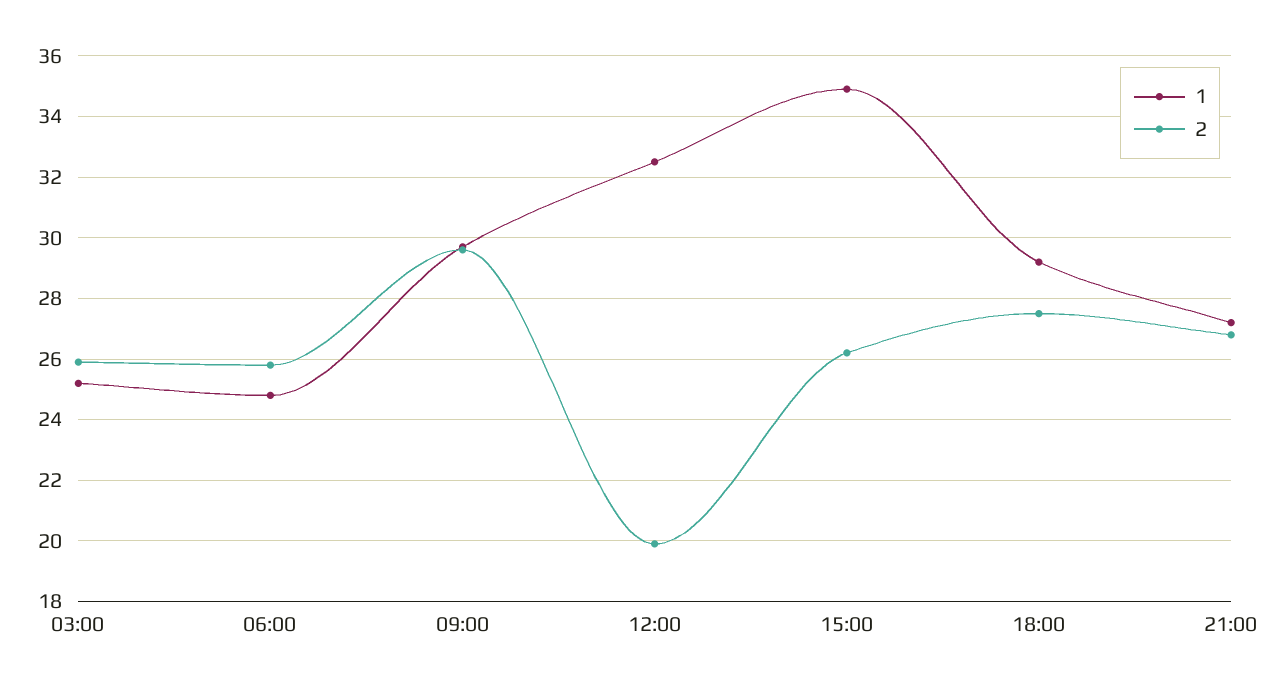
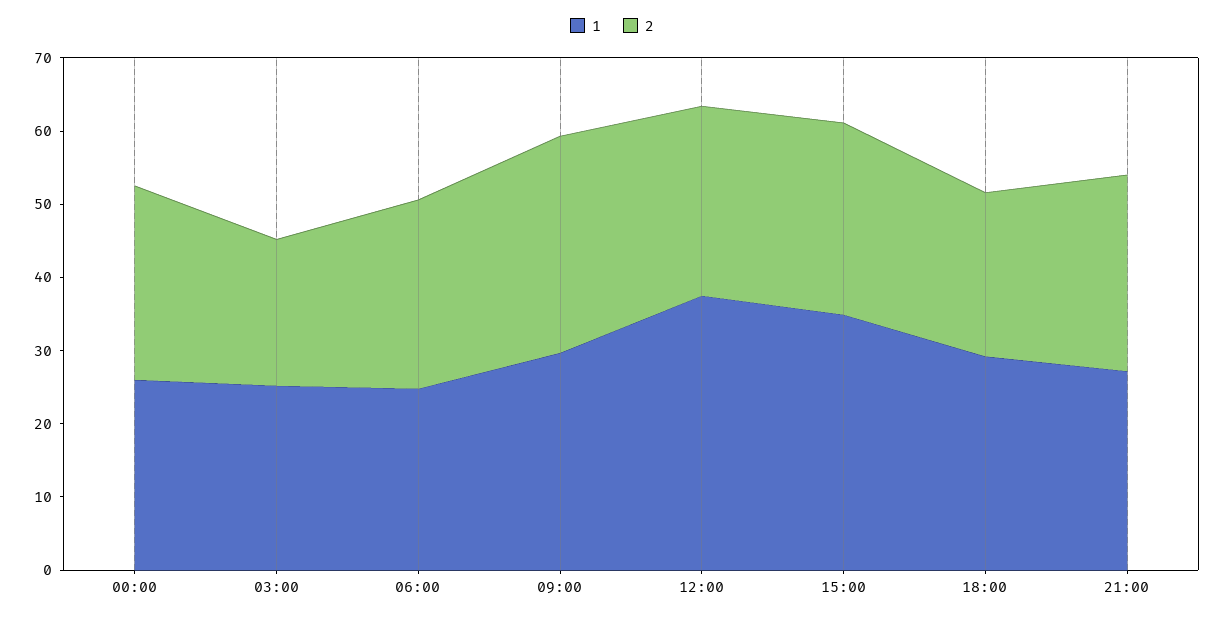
2, 03:00: 26 -> 20
1, 12:00: 32.5 -> 38
2, 12:00: 20 -> 26
2, 18:00: 27.5 -> 22
1, 00:00: none -> 26
2, 00:00: none -> 26

